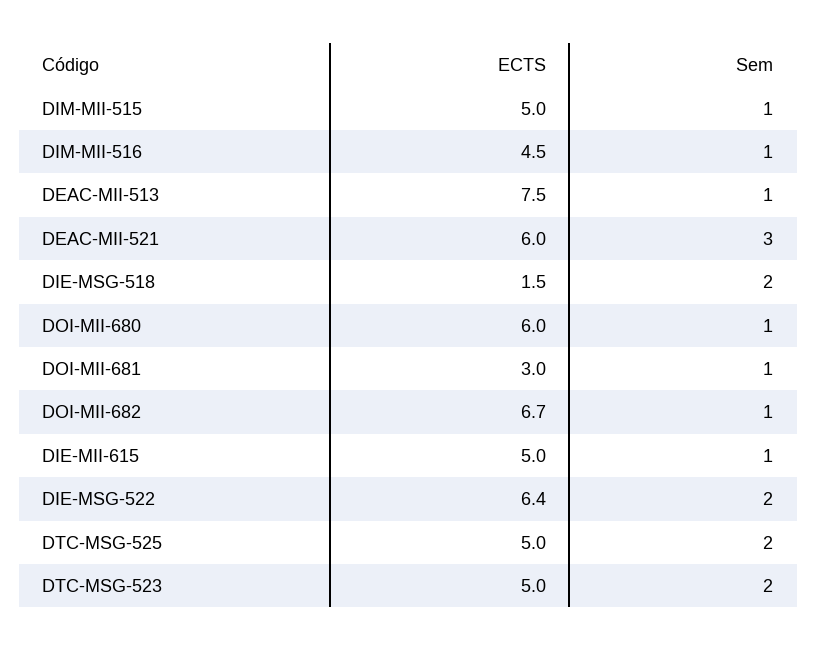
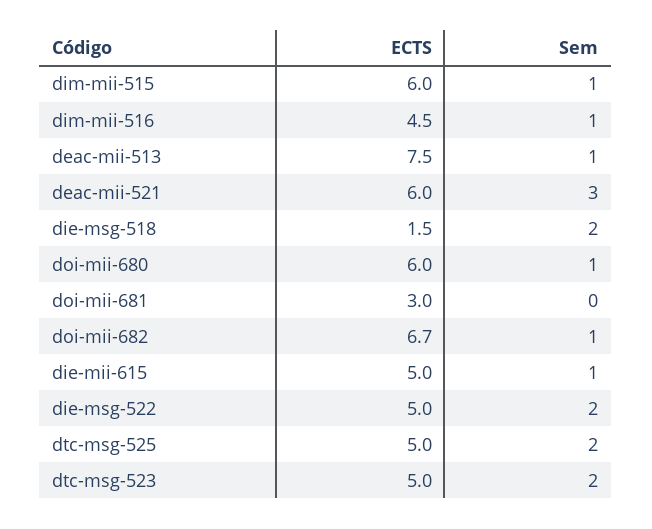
ECTS, DIM-MII-515: 5 -> 6
Sem, DOI-MII-681: 1 -> 0
ECTS, DIE-MSG-522: 6.4 -> 5

